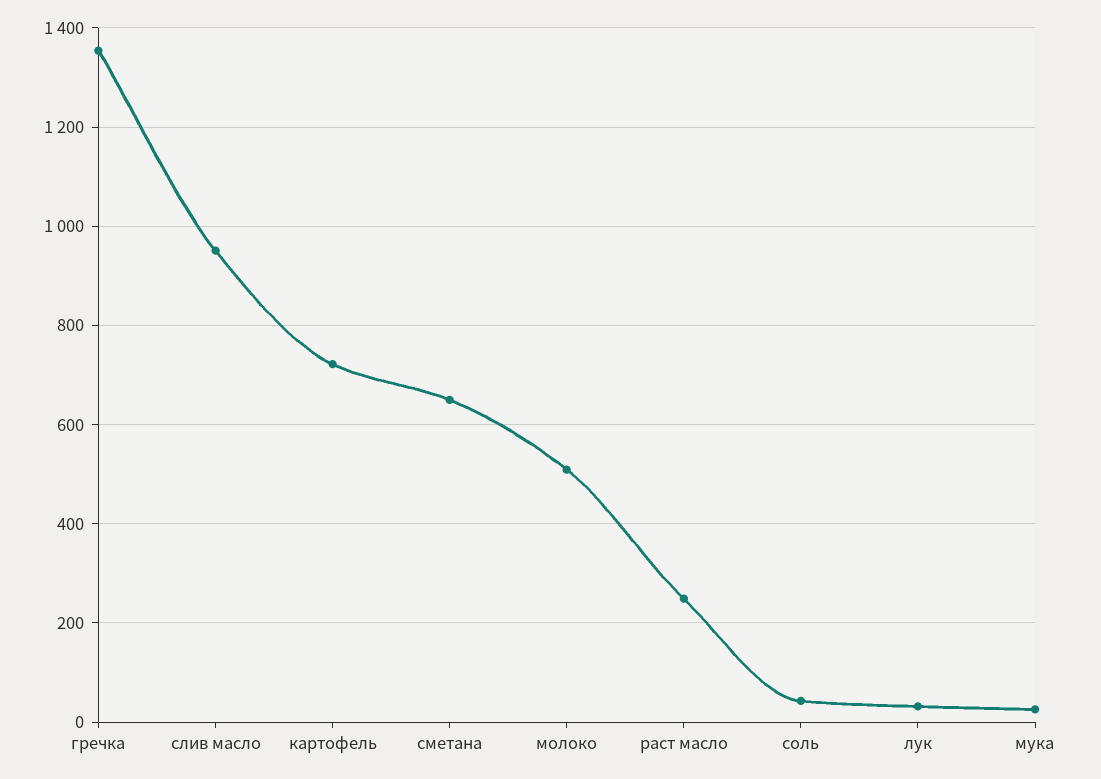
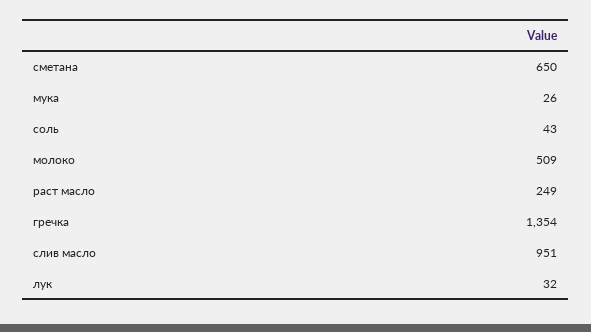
картофель: 720 -> none

